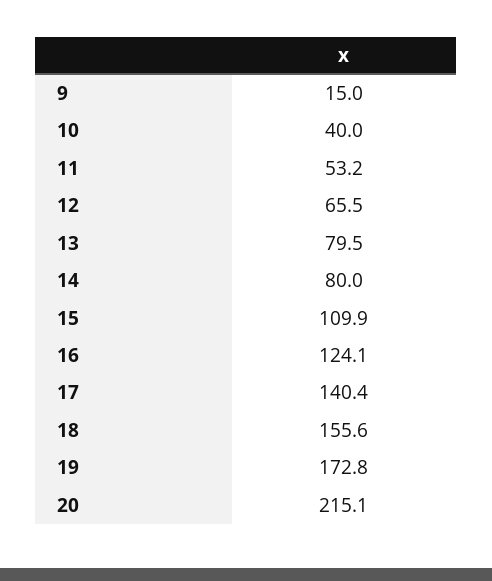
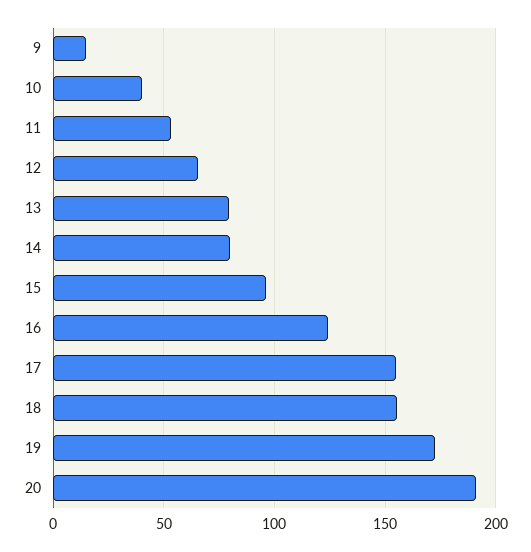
15: 109.9 -> 95
17: 140.4 -> 155
20: 215.1 -> 190

